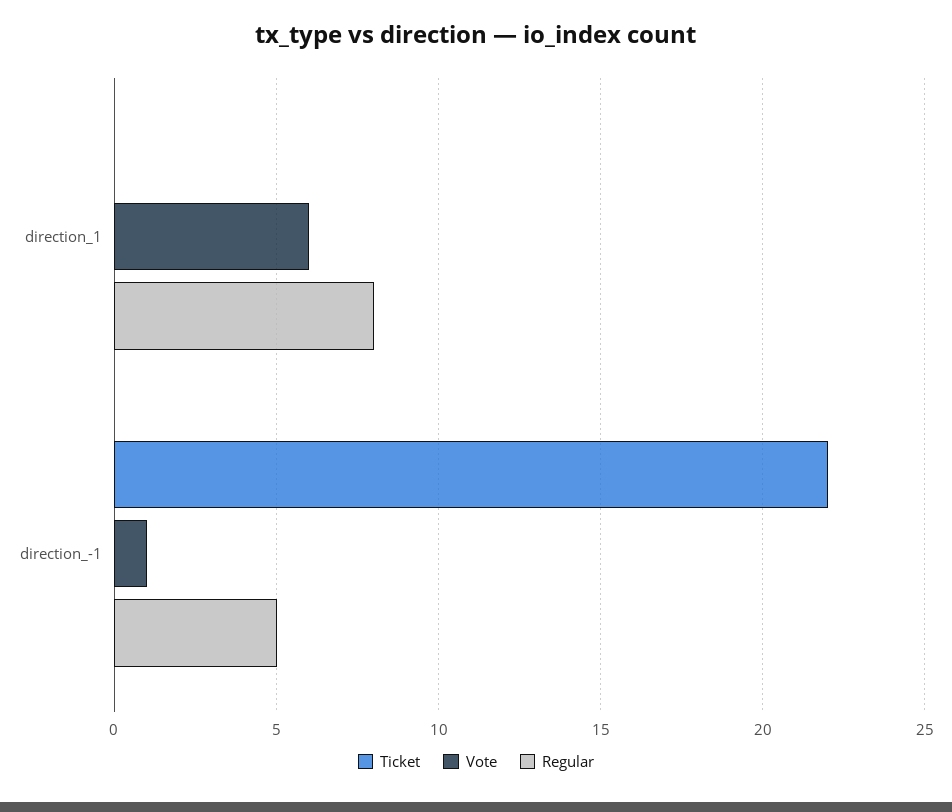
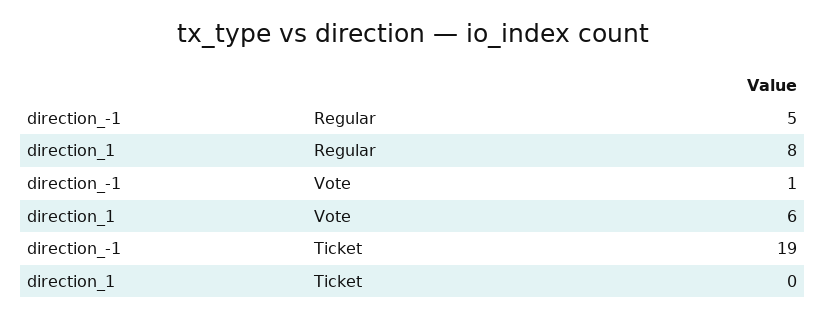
Ticket, direction_-1: 22 -> 19

